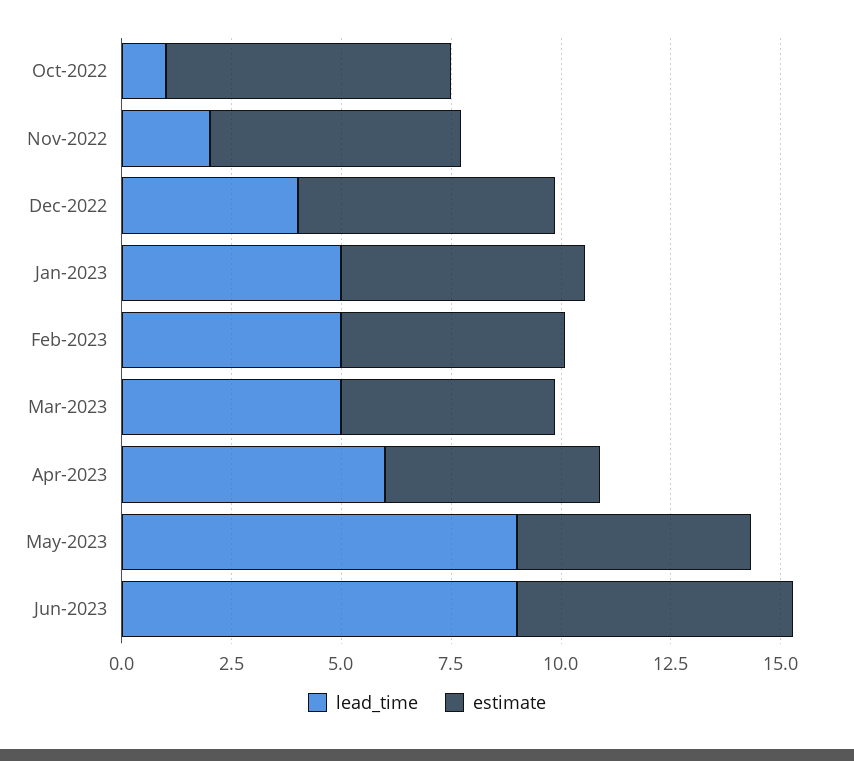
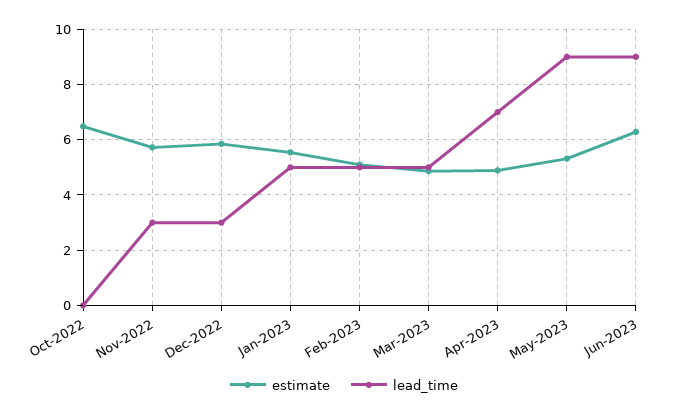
lead_time, Oct-2022: 1 -> 0
lead_time, Nov-2022: 2 -> 3
lead_time, Dec-2022: 4 -> 3
lead_time, Apr-2023: 6 -> 7

